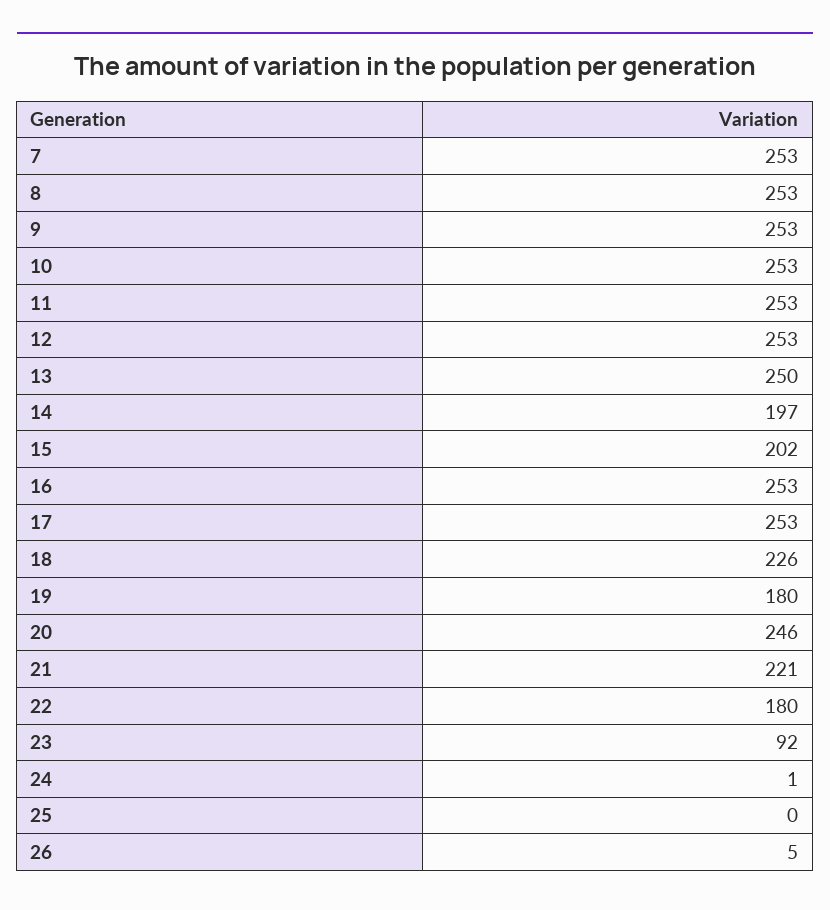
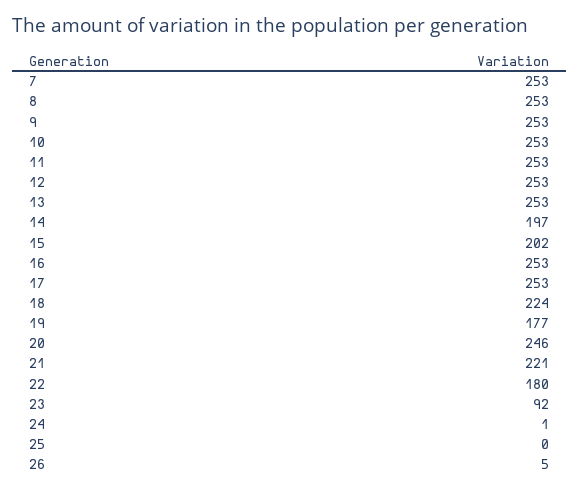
13: 250 -> 253
18: 226 -> 224
19: 180 -> 177

